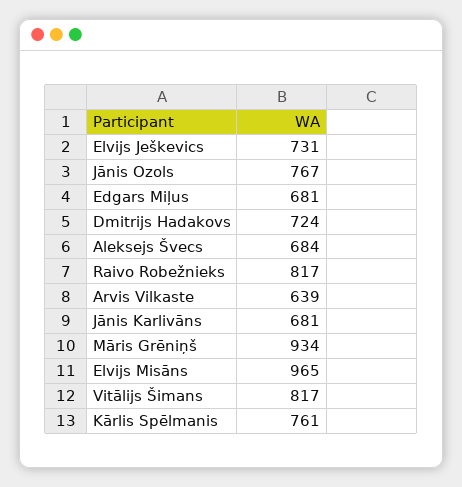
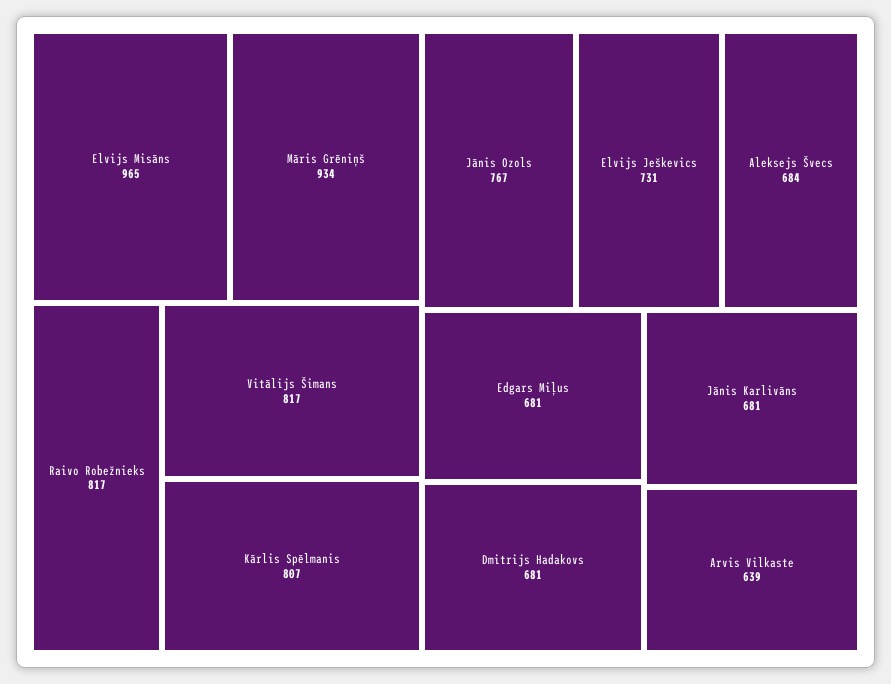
Dmitrijs Hadakovs: 724 -> 681
Kārlis Spēlmanis: 761 -> 807

